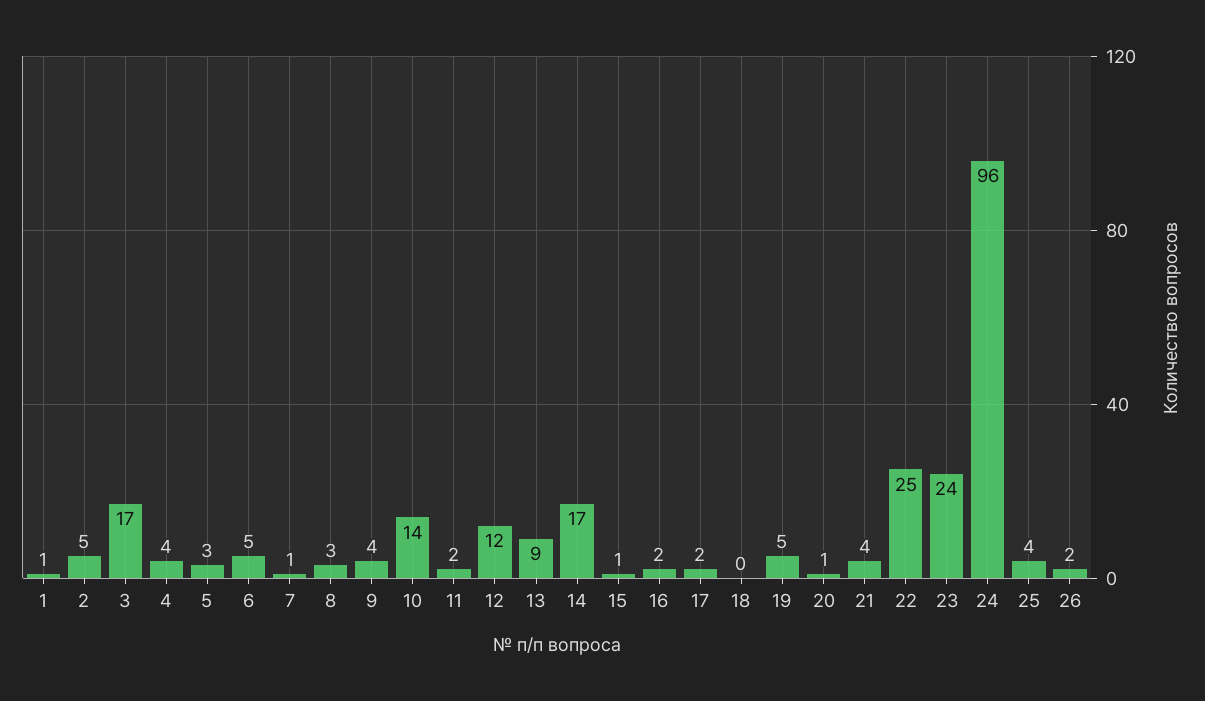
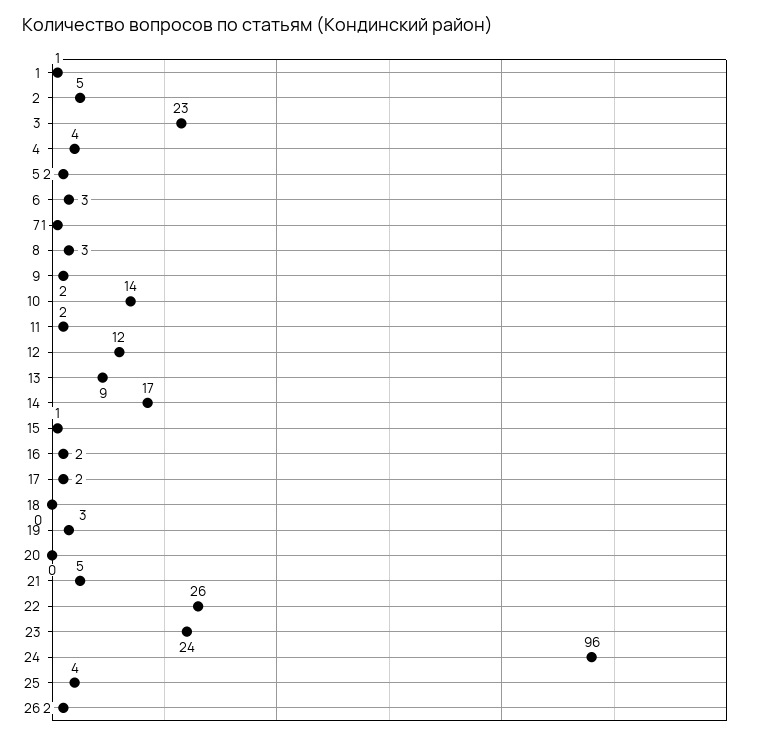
3: 17 -> 23
5: 3 -> 2
6: 5 -> 3
9: 4 -> 2
19: 5 -> 3
20: 1 -> 0
21: 4 -> 5
22: 25 -> 26

